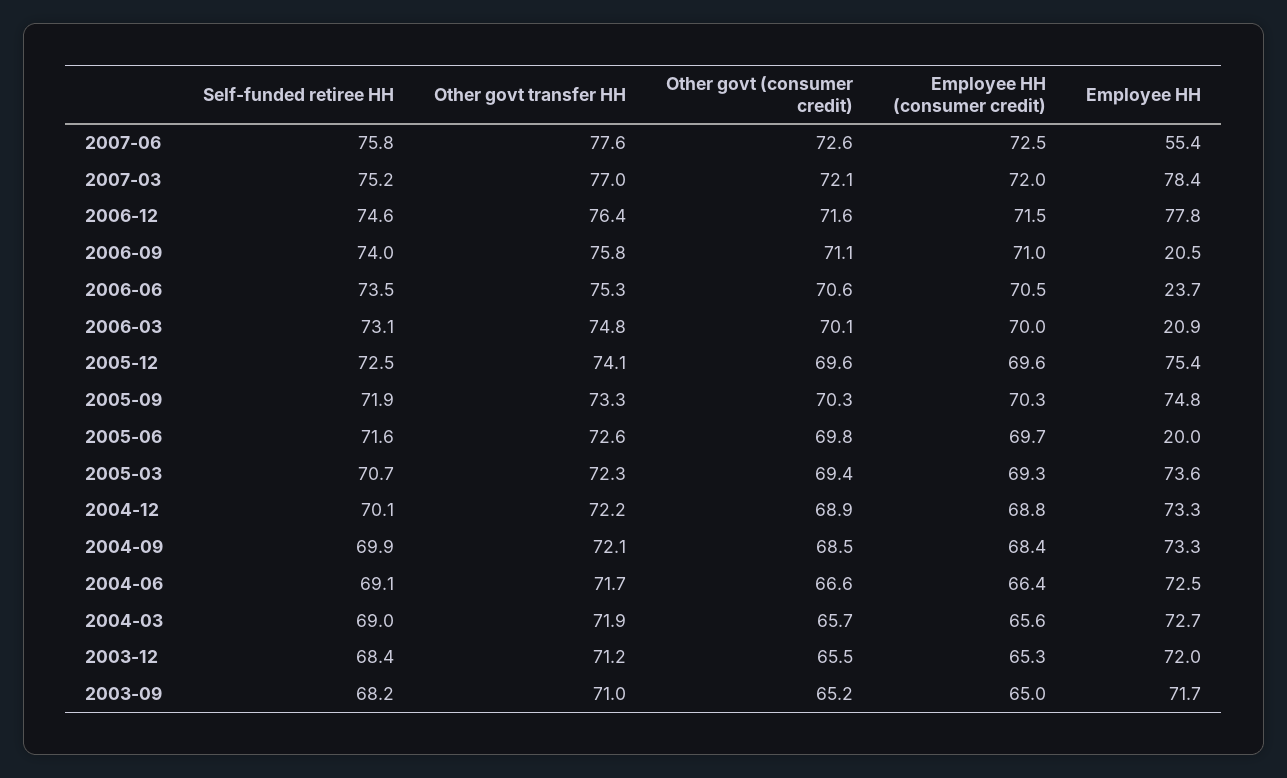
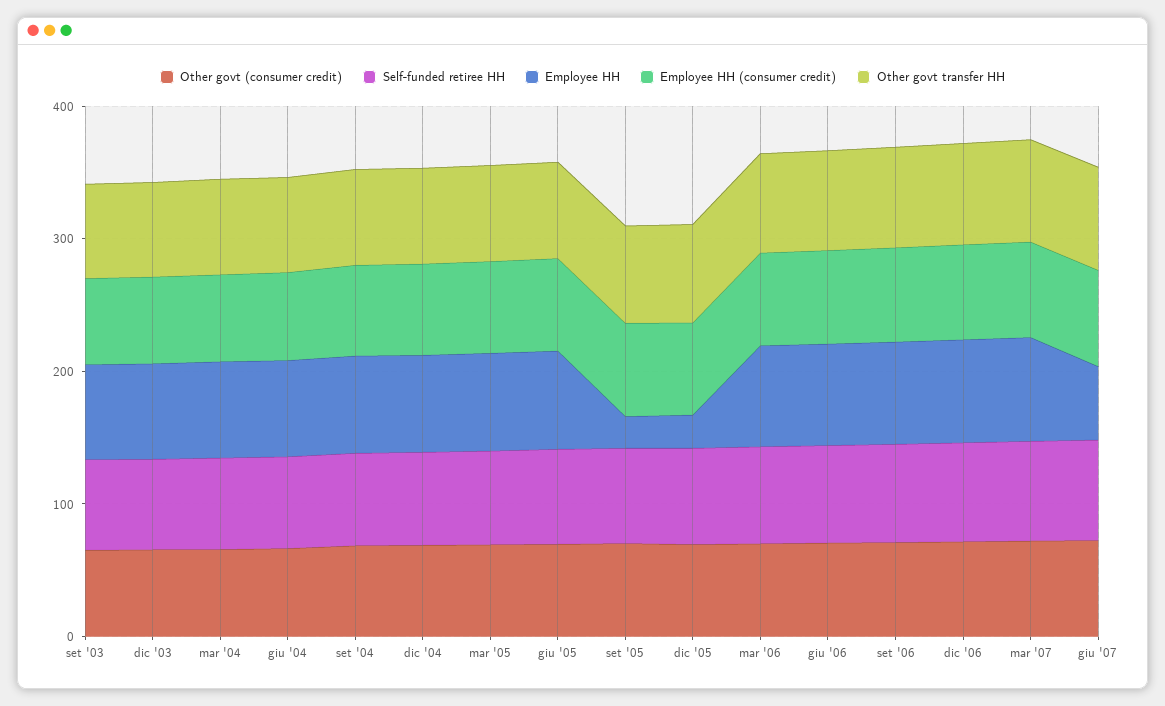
Employee HH, 2006-09: 20.5 -> 80
Employee HH, 2006-06: 23.7 -> 80
Employee HH, 2006-03: 20.9 -> 80
Employee HH, 2005-12: 75.4 -> 20
Employee HH, 2005-09: 74.8 -> 20
Employee HH, 2005-06: 20 -> 80

